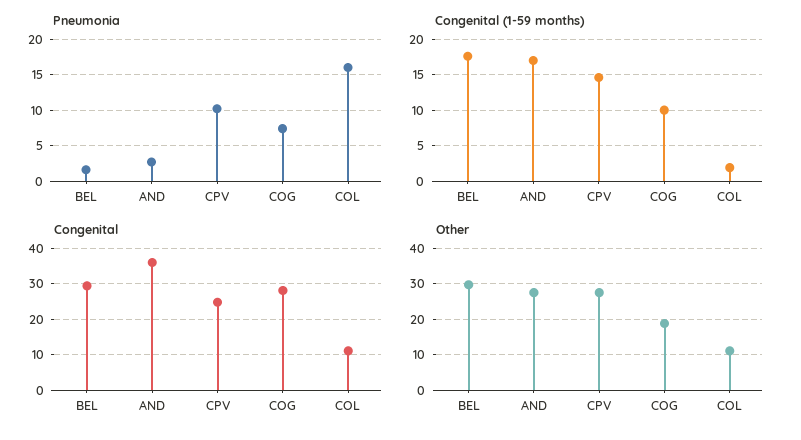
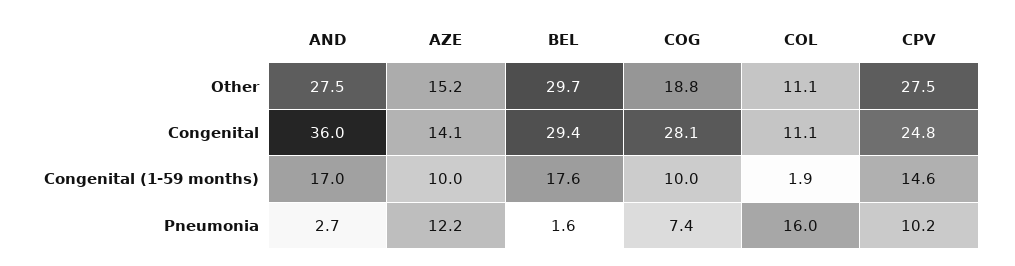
Other, AZE: none -> 15.2
Congenital, AZE: none -> 14.1
Congenital (1-59 months), AZE: none -> 10
Pneumonia, AZE: none -> 12.2

